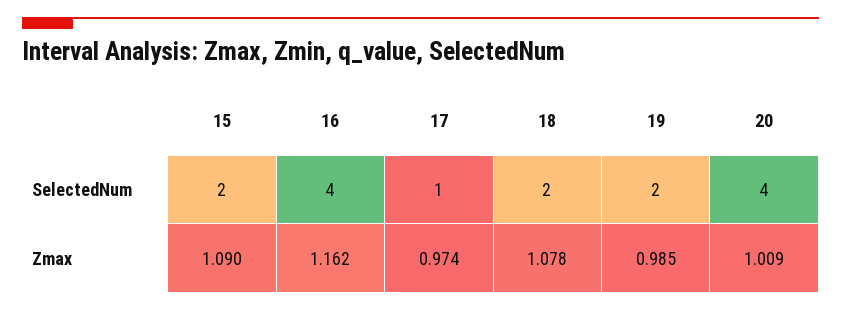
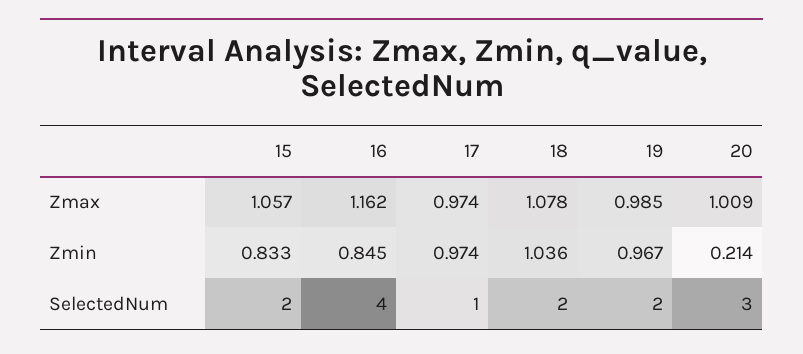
20, SelectedNum: 4 -> 3
15, Zmax: 1.09 -> 1.057
15, Zmin: none -> 0.833
16, Zmin: none -> 0.845
17, Zmin: none -> 0.974
18, Zmin: none -> 1.036
19, Zmin: none -> 0.967
20, Zmin: none -> 0.214

